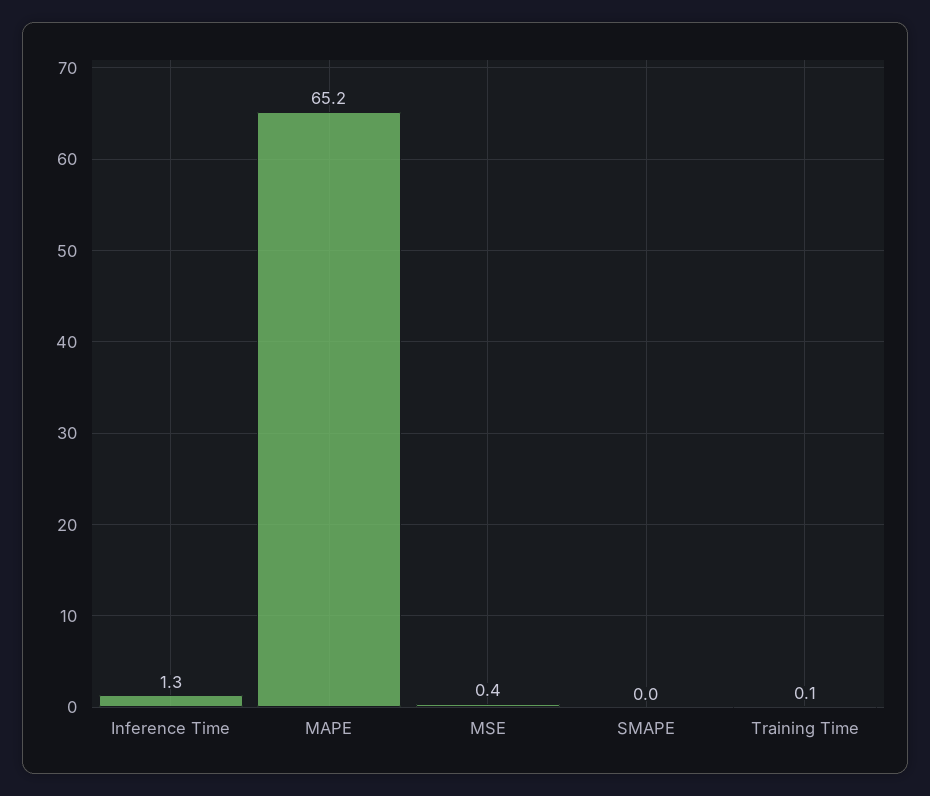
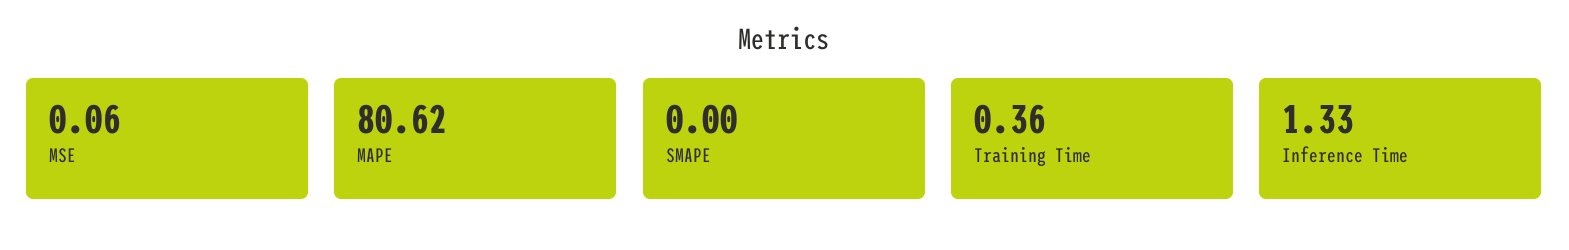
MAPE: 65.2 -> 80.62
MSE: 0.4 -> 0.06
Training Time: 0.1 -> 0.36

